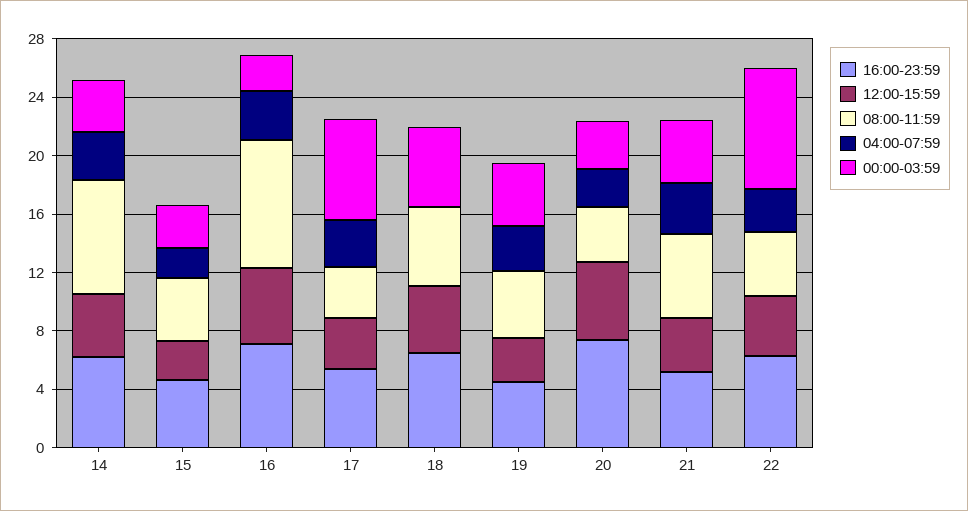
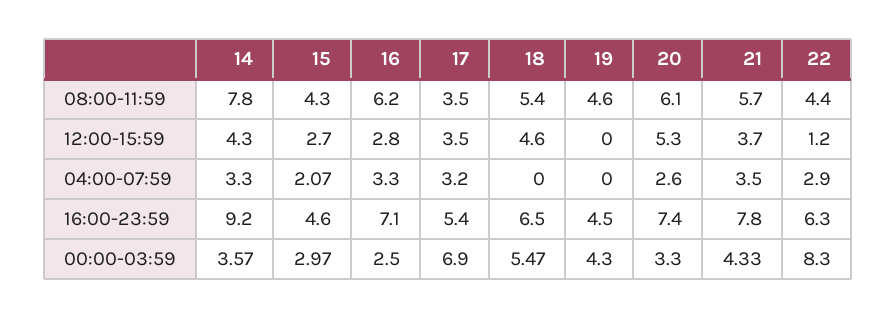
16:00-23:59, 14: 6 -> 9.2
12:00-15:59, 16: 5 -> 2.8
08:00-11:59, 16: 9 -> 6.2
12:00-15:59, 19: 3 -> 0
04:00-07:59, 19: 3 -> 0
08:00-11:59, 20: 4 -> 6.1
16:00-23:59, 21: 5 -> 7.8
12:00-15:59, 22: 4 -> 1.2

